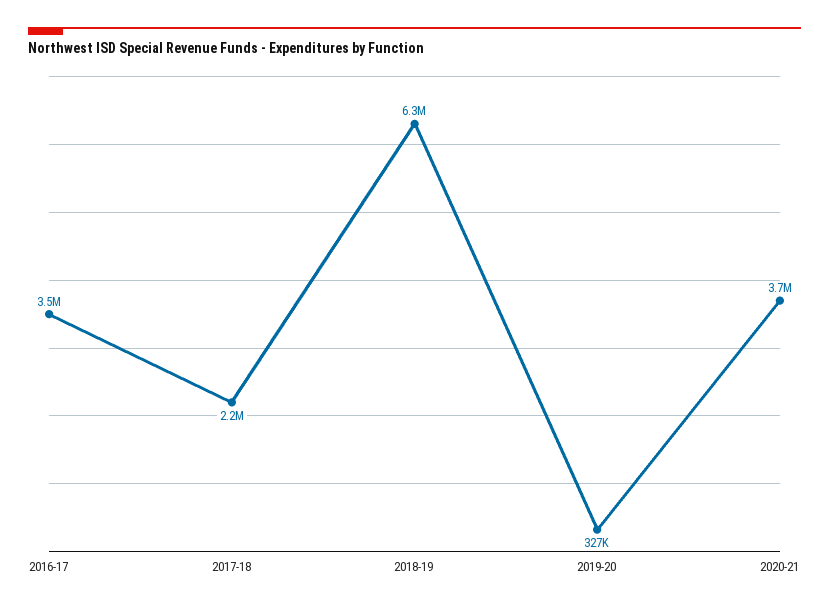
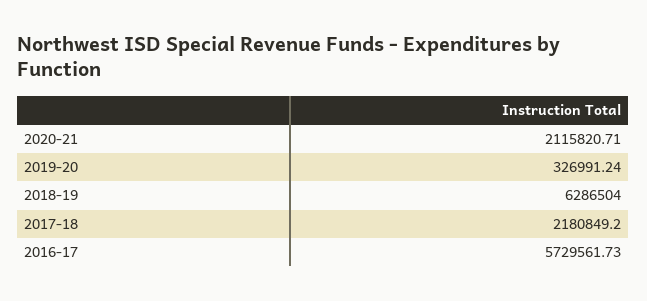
2016-17: 3500000 -> 5729561.73
2020-21: 3700000 -> 2115820.71

